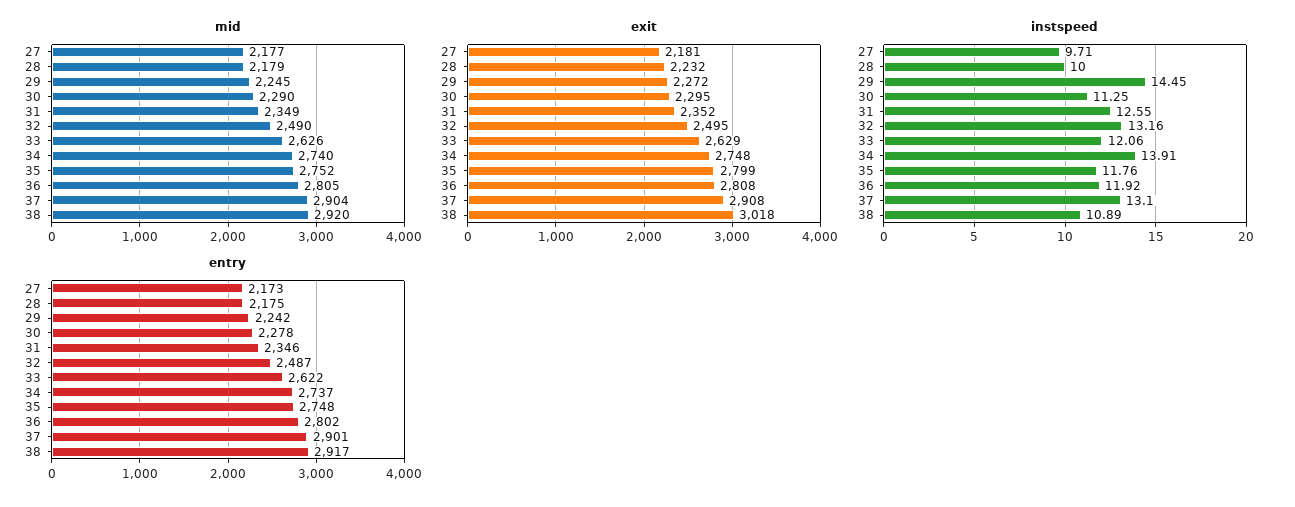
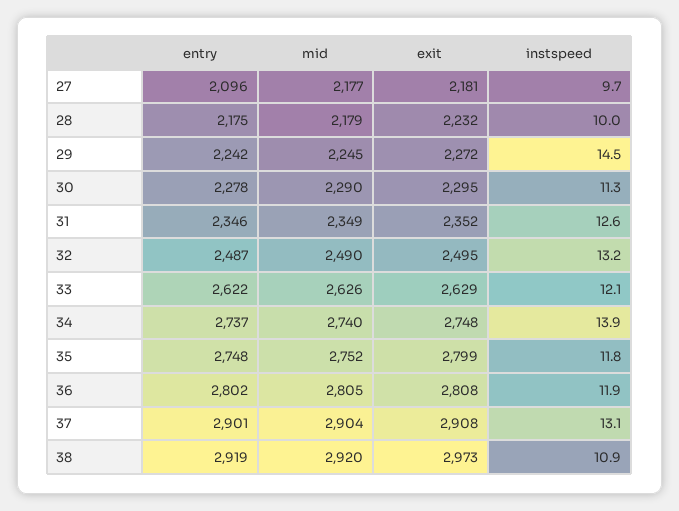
exit, 38: 3018 -> 2973
entry, 27: 2173 -> 2096
entry, 38: 2917 -> 2919

